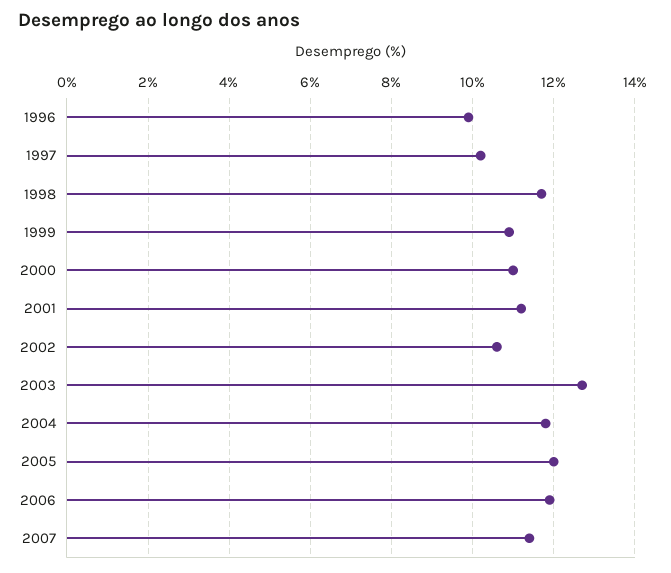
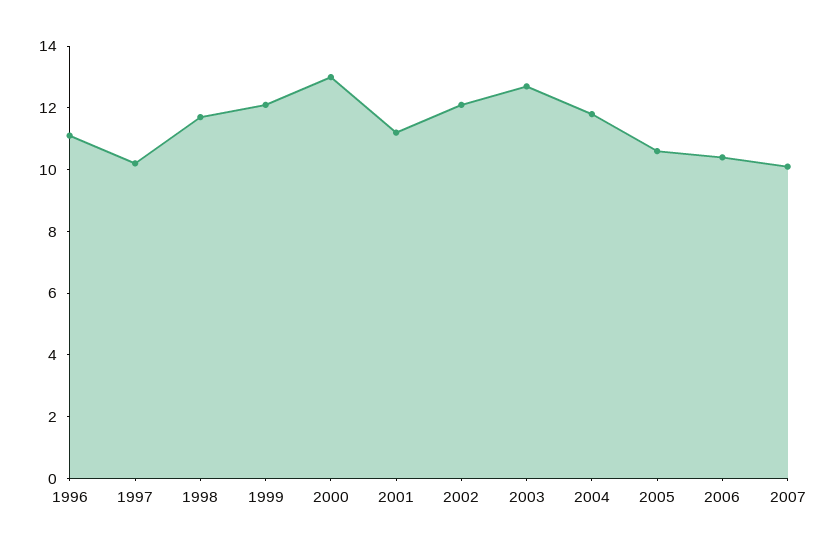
1996: 10 -> 11
1999: 11 -> 12
2000: 11 -> 13
2002: 10.5 -> 12
2005: 12 -> 10.5
2006: 12 -> 10.5
2007: 11.5 -> 10

